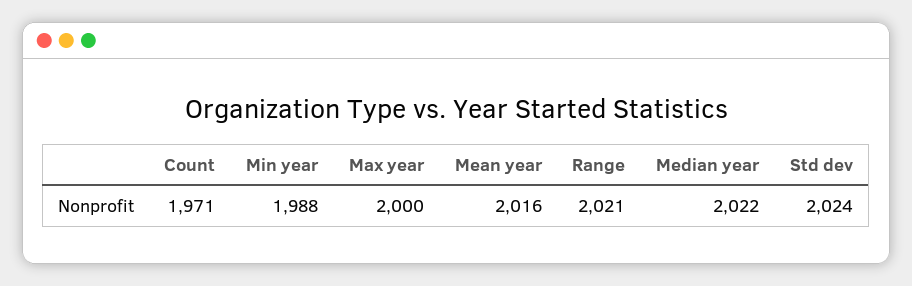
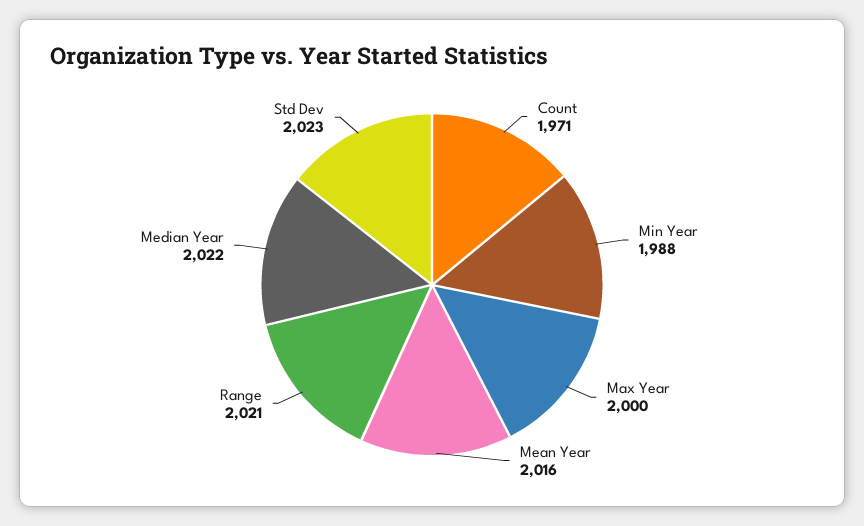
Std dev: 2024 -> 2023

